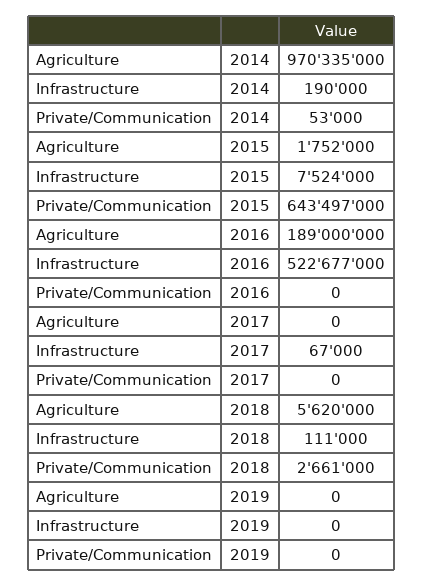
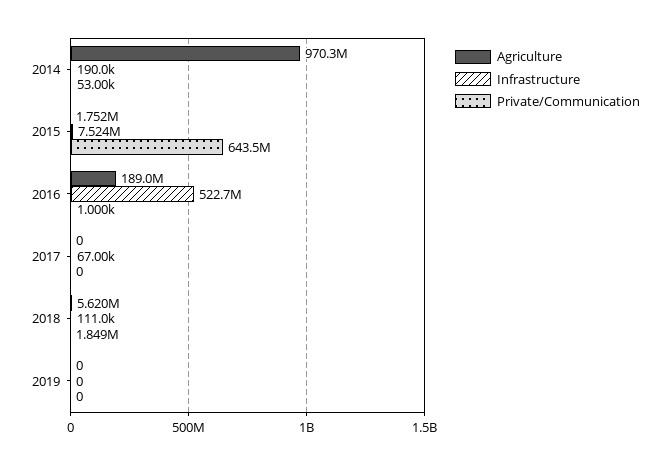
Private/Communication, 2016: 0 -> 1000
Private/Communication, 2018: 2661000 -> 1849000

